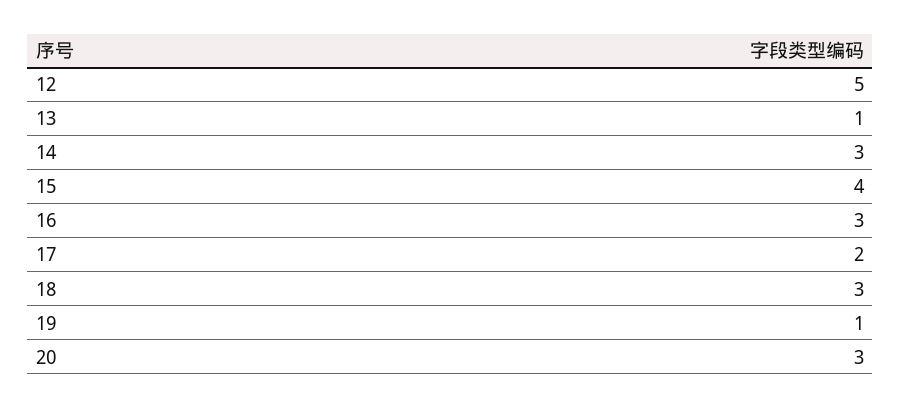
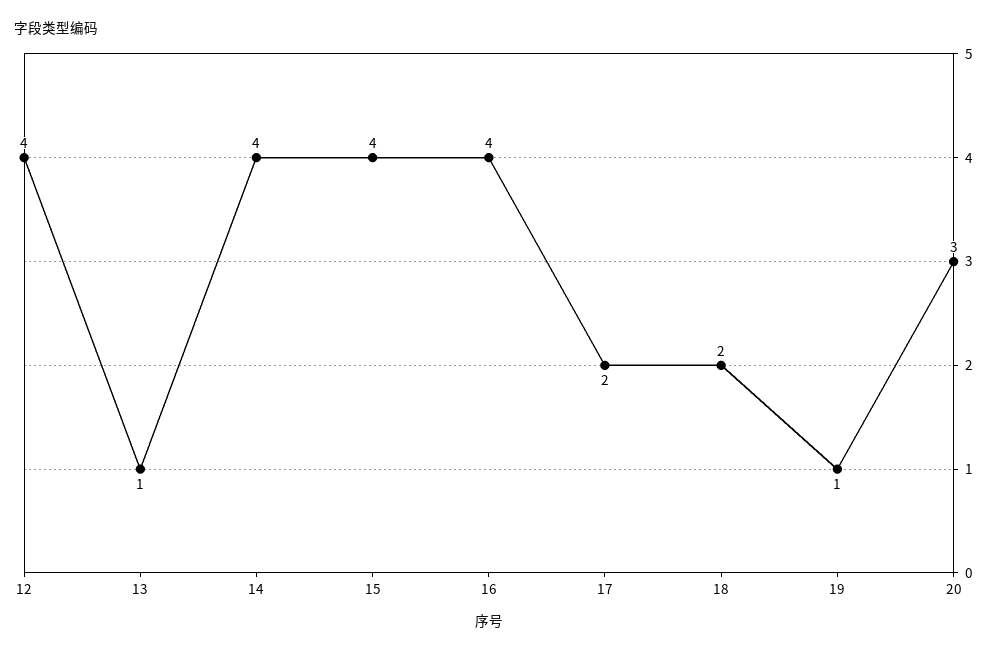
12: 5 -> 4
14: 3 -> 4
16: 3 -> 4
18: 3 -> 2

